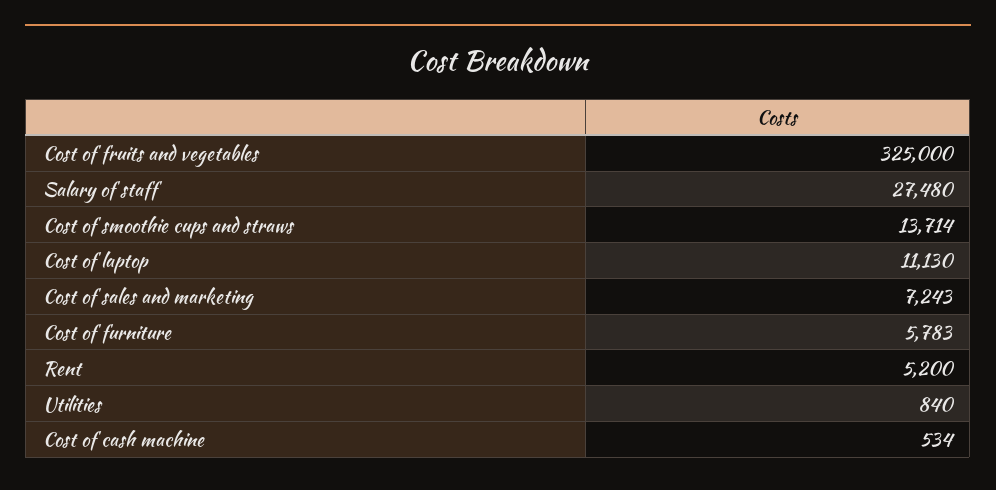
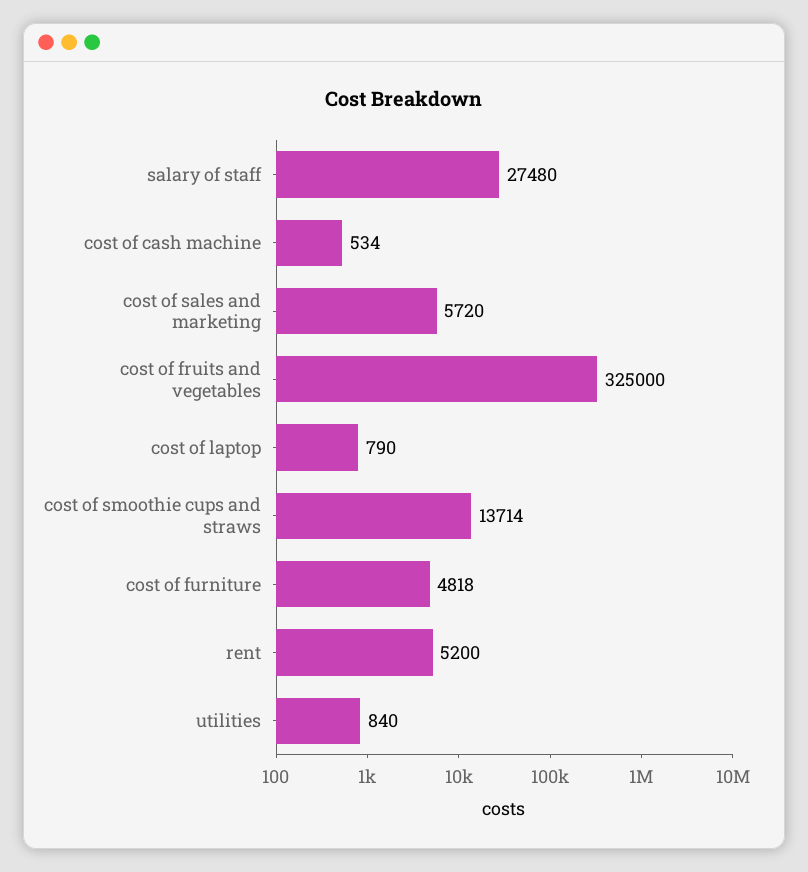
Cost of laptop: 11130 -> 790
Cost of sales and marketing: 7243 -> 5720
Cost of furniture: 5783 -> 4818

